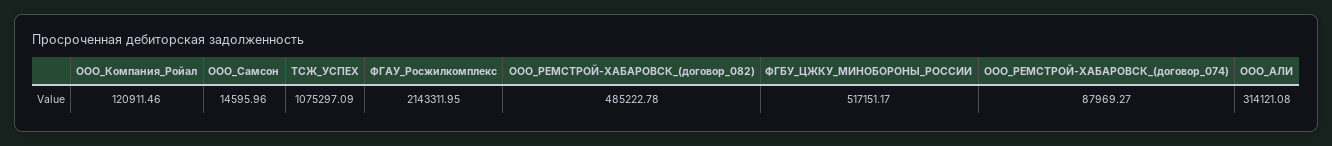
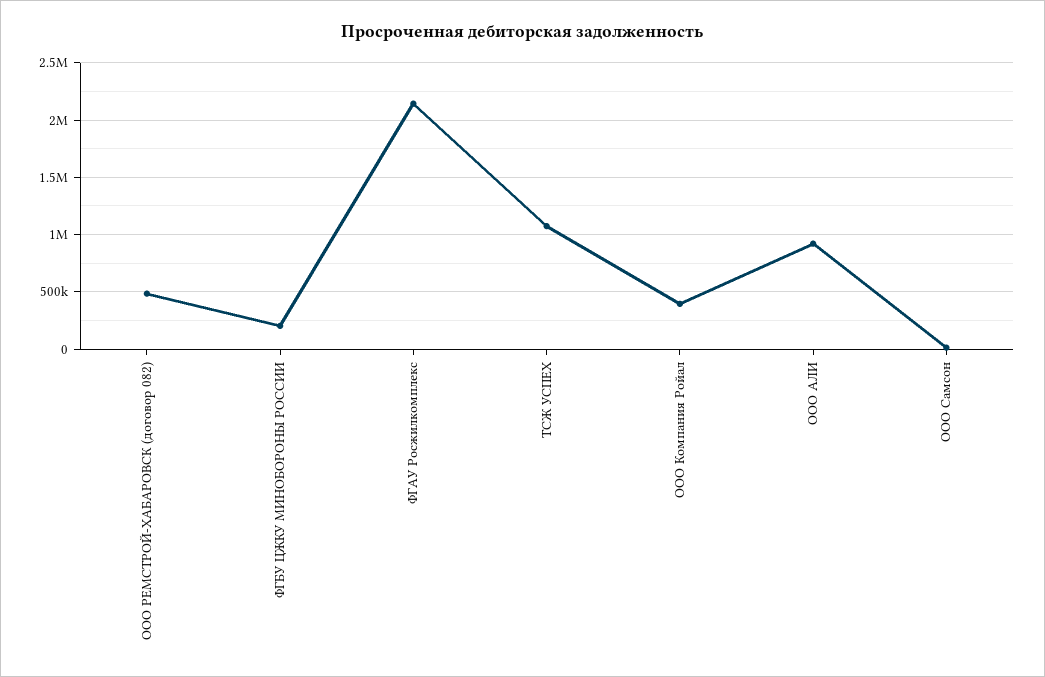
ООО_Компания_Ройал: 120911.46 -> 400000
ФГБУ_ЦЖКУ_МИНОБОРОНЫ_РОССИИ: 517151.17 -> 200000
ООО_РЕМСТРОЙ-ХАБАРОВСК_(договор_074): 87969.27 -> none
ООО_АЛИ: 314121.08 -> 900000

